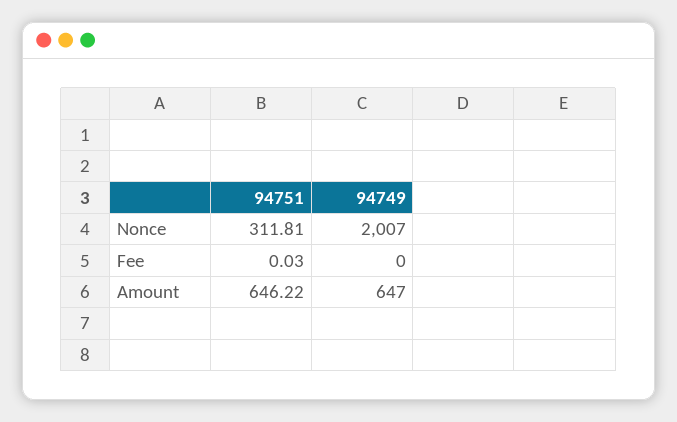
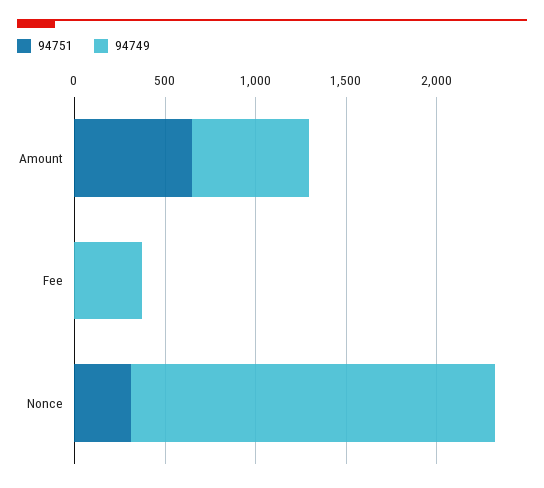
94749, Fee: 0 -> 400

